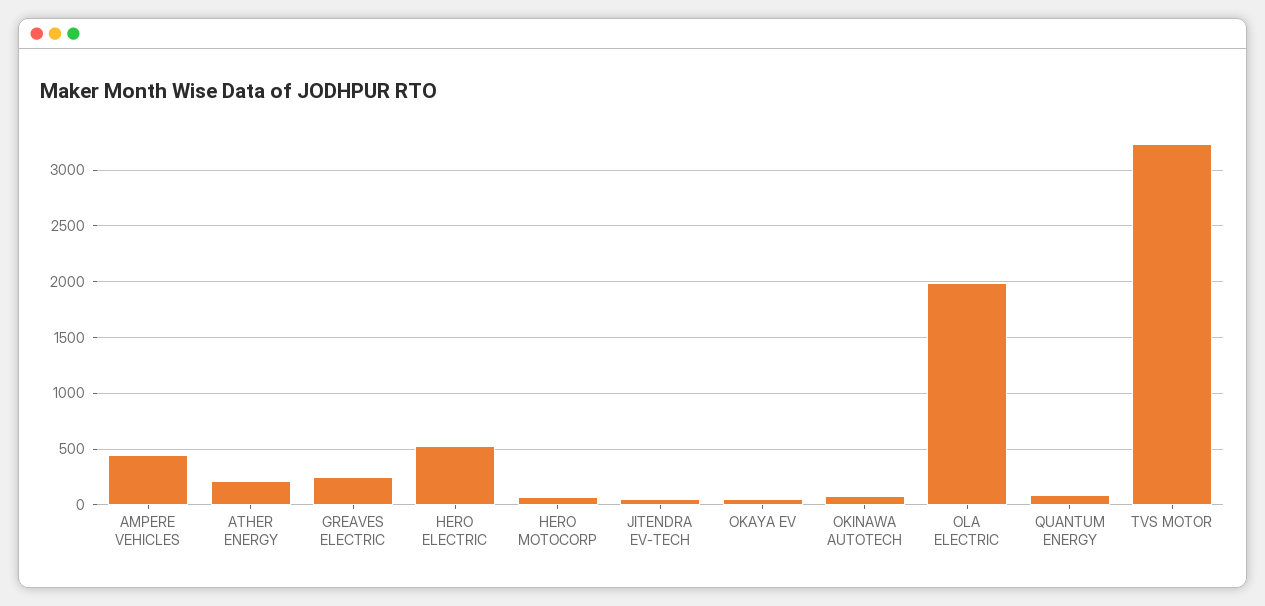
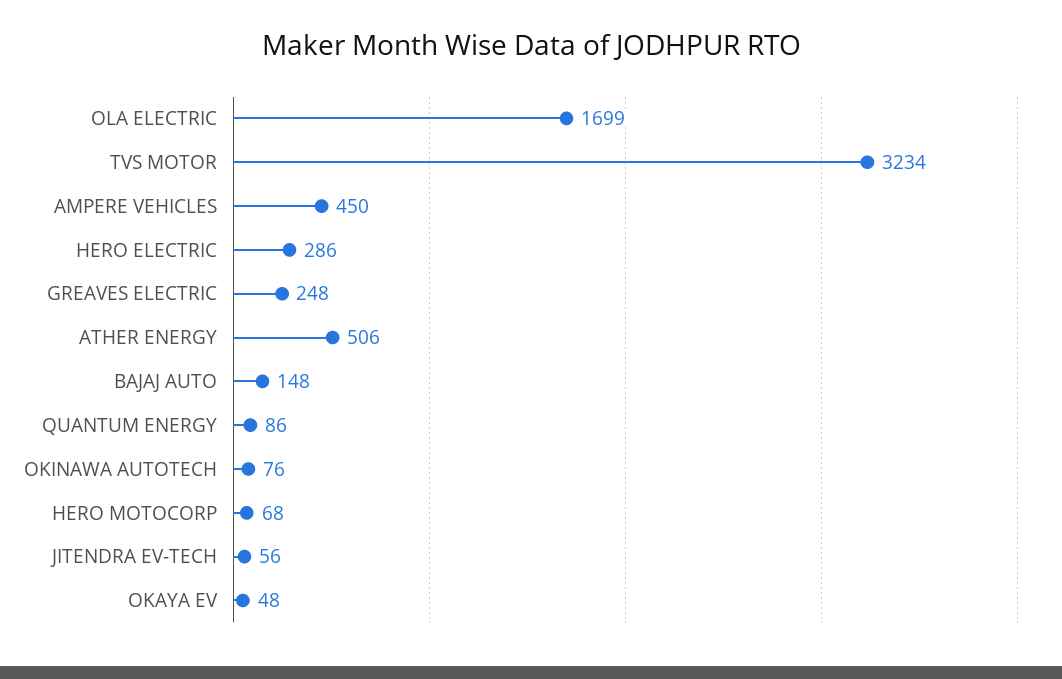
ATHER ENERGY: 200 -> 506
HERO ELECTRIC: 500 -> 286
OLA ELECTRIC: 2000 -> 1699
BAJAJ AUTO: none -> 148

